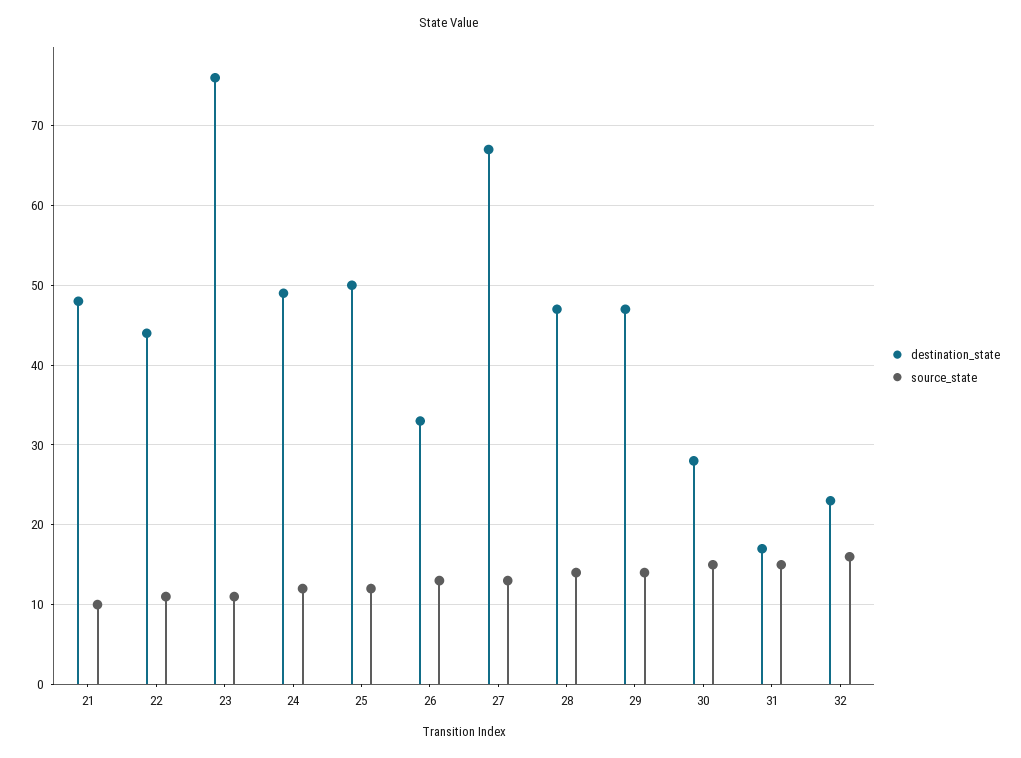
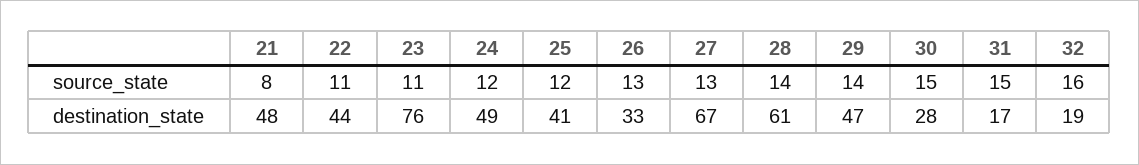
source_state, 21: 10 -> 8
destination_state, 25: 50 -> 41
destination_state, 28: 47 -> 61
destination_state, 32: 23 -> 19

